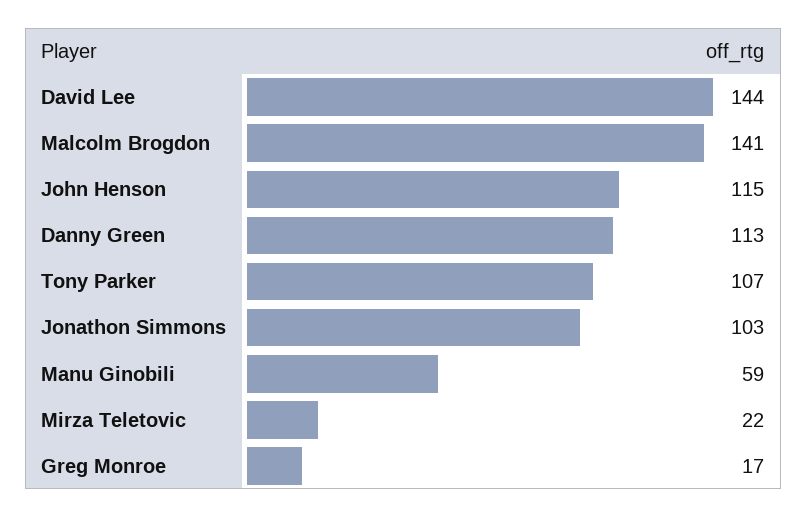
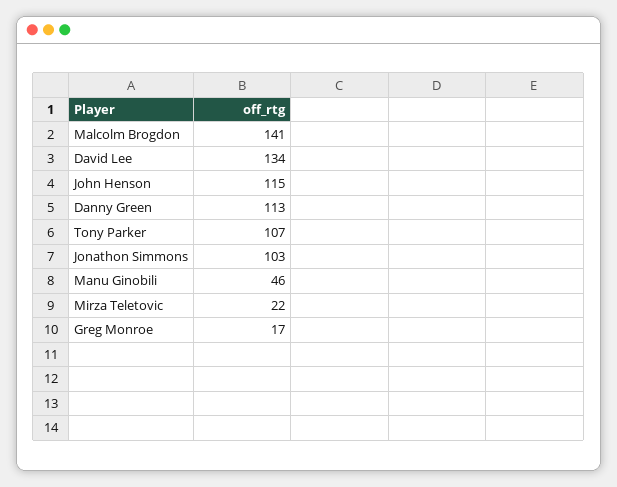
David Lee: 144 -> 134
Manu Ginobili: 59 -> 46

